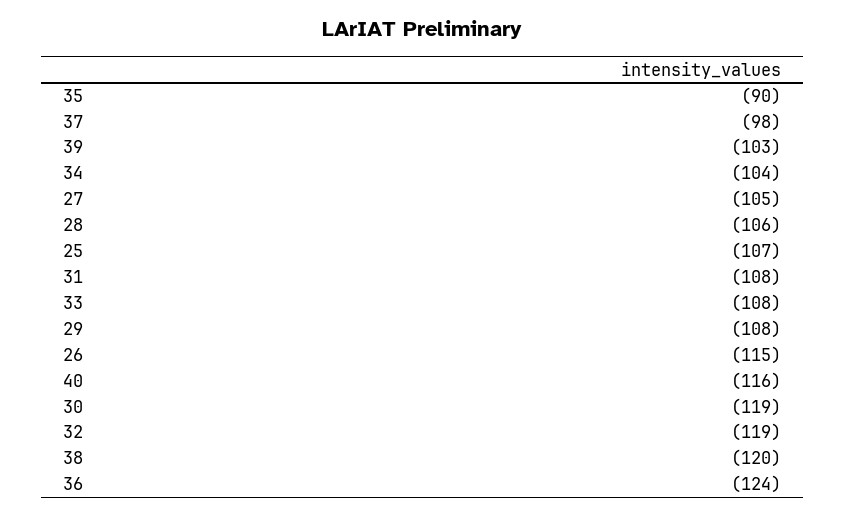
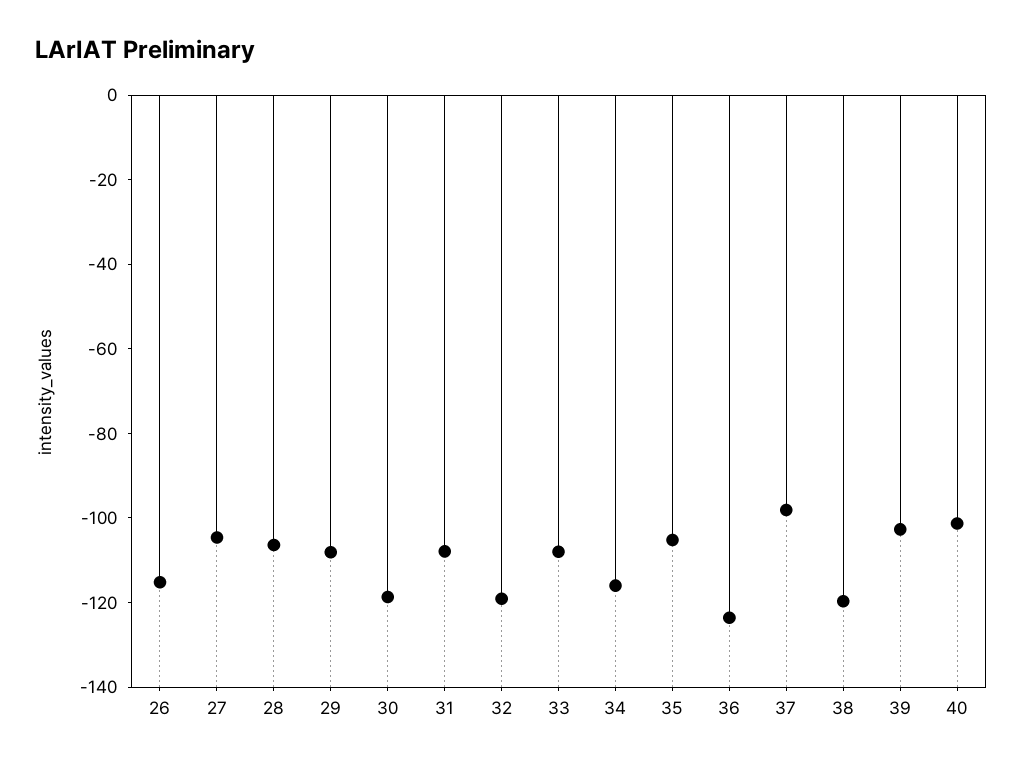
35: -90 -> -105
34: -104 -> -115
25: -107 -> none
40: -116 -> -100

